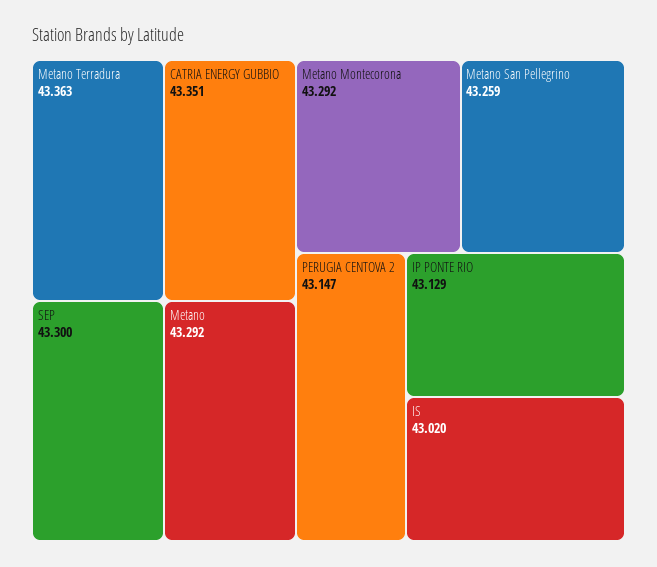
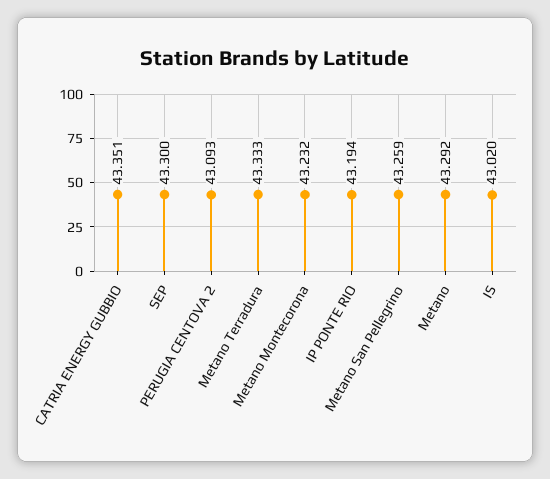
Metano Terradura: 43.363 -> 43.333
Metano Montecorona: 43.292 -> 43.232
PERUGIA CENTOVA 2: 43.147 -> 43.093
IP PONTE RIO: 43.129 -> 43.194

